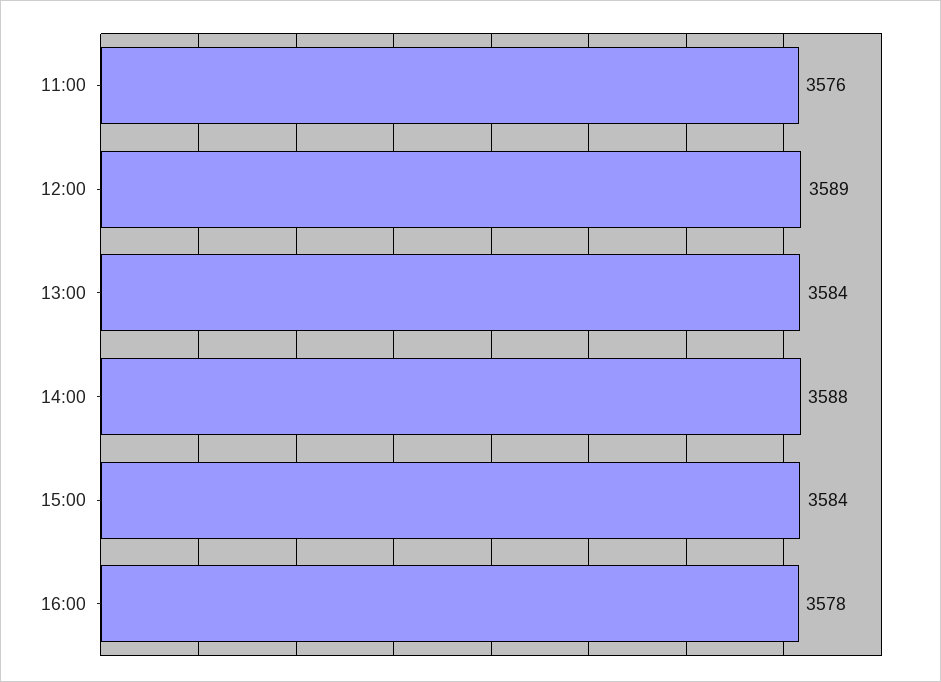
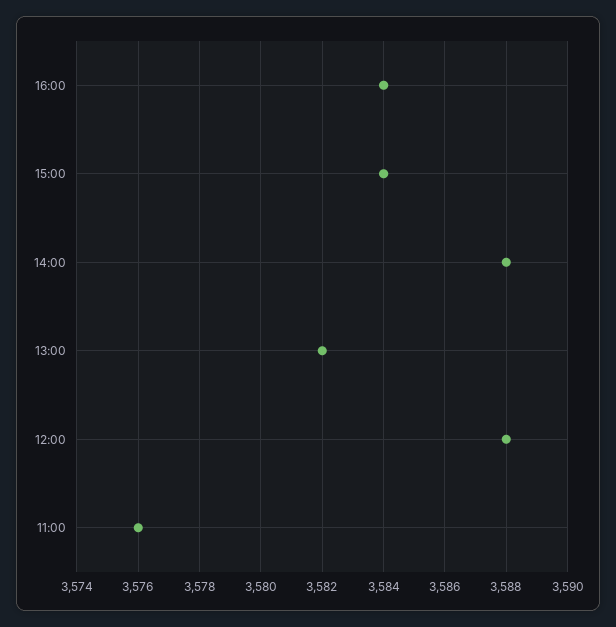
12:00: 3589 -> 3588
13:00: 3584 -> 3582
16:00: 3578 -> 3584

